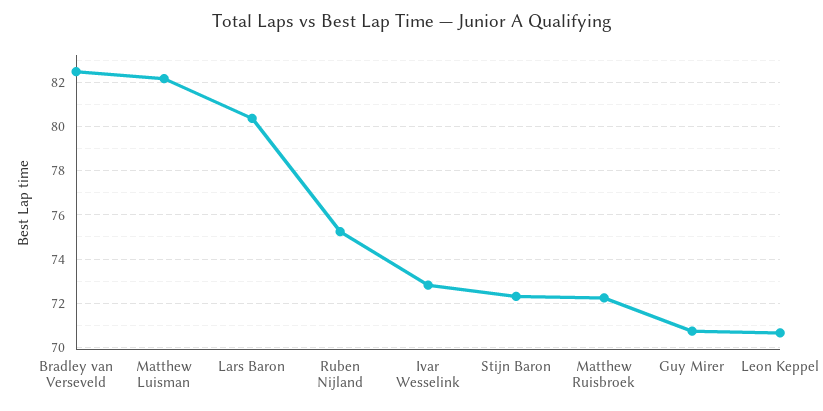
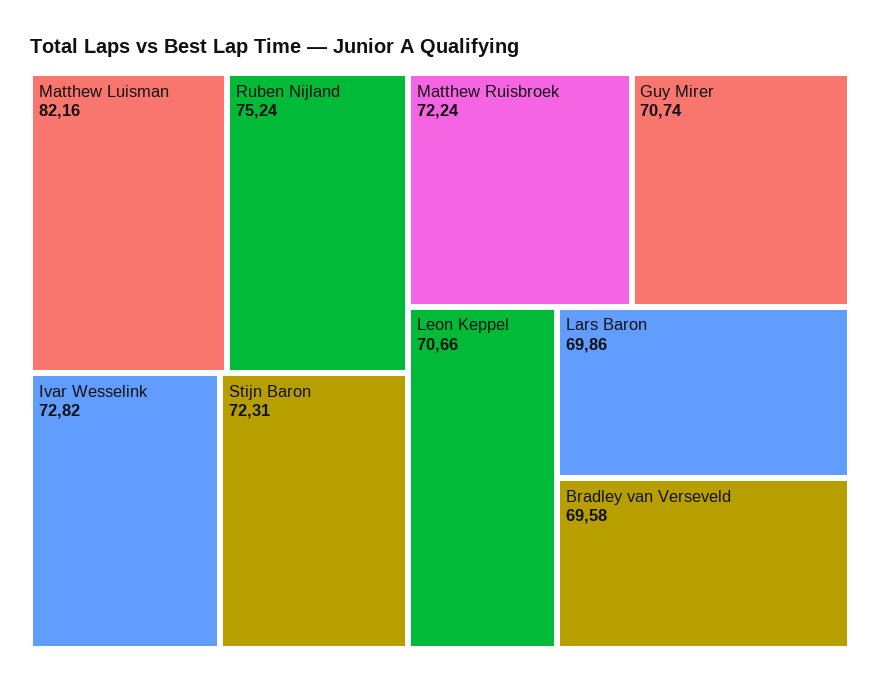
Bradley van Verseveld: 82.5 -> 69.58
Lars Baron: 80.5 -> 69.86

